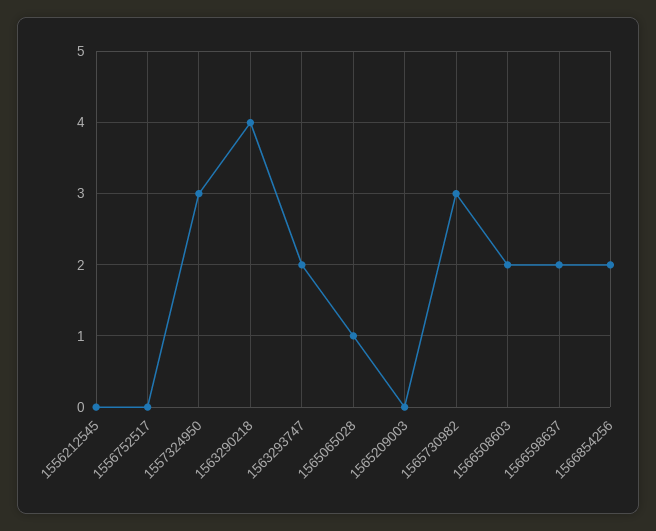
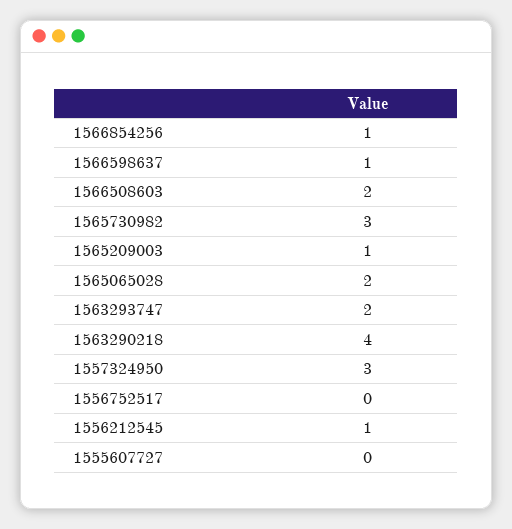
1556212545: 0 -> 1
1565065028: 1 -> 2
1565209003: 0 -> 1
1566598637: 2 -> 1
1566854256: 2 -> 1
1555607727: none -> 0

